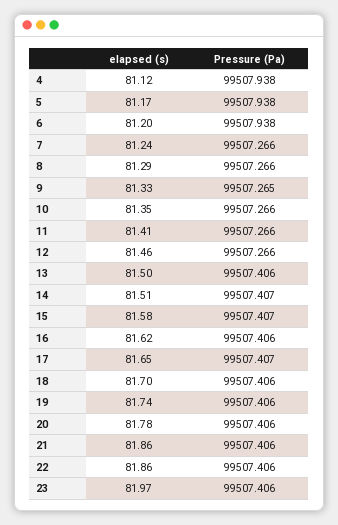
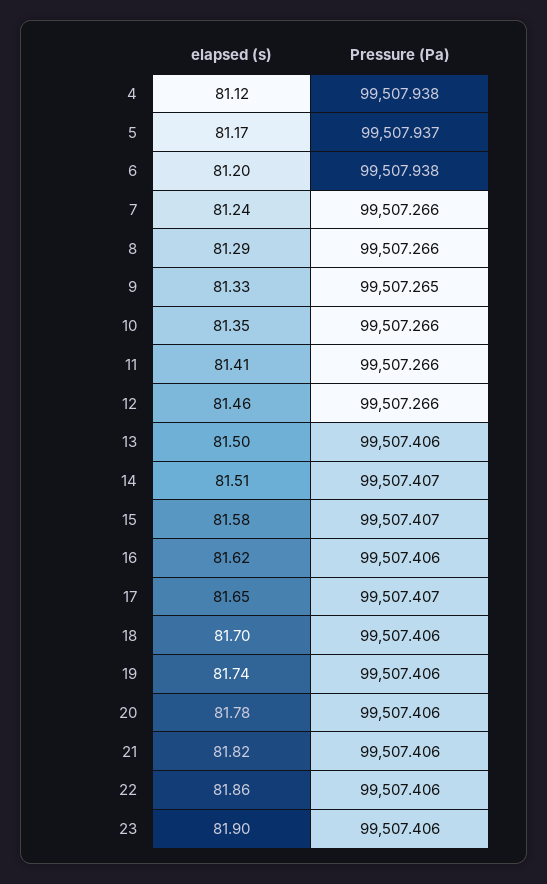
Pressure (Pa), 5: 99507.938 -> 99507.937
elapsed (s), 21: 81.86 -> 81.82
elapsed (s), 23: 81.97 -> 81.9

